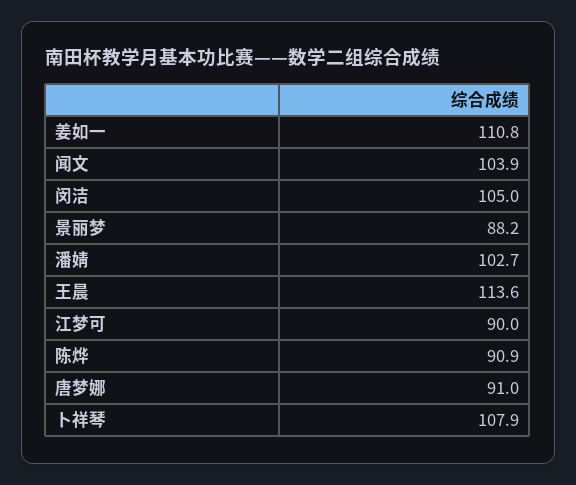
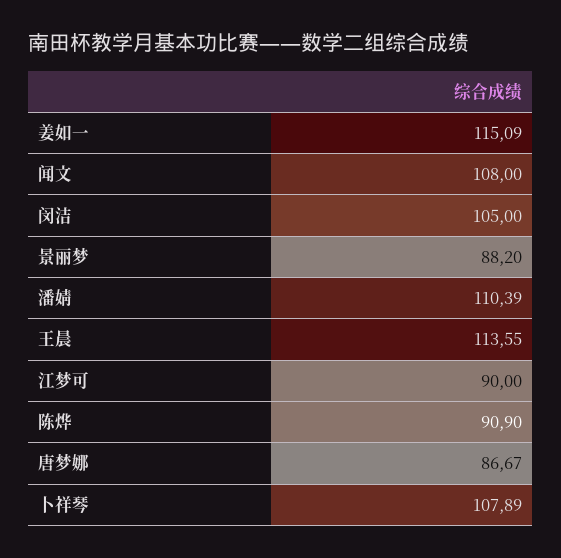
姜如一: 110.8 -> 115.09
闻文: 103.9 -> 108
潘婧: 102.7 -> 110.39
唐梦娜: 91 -> 86.67

